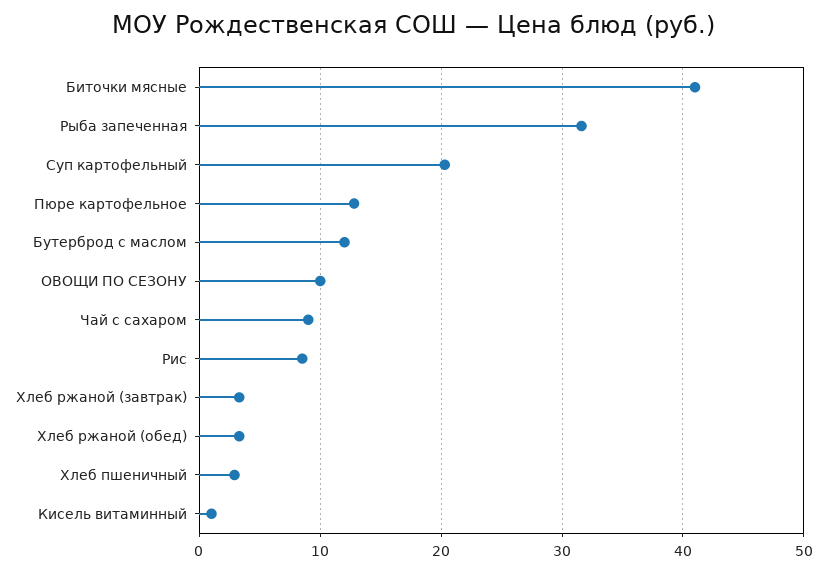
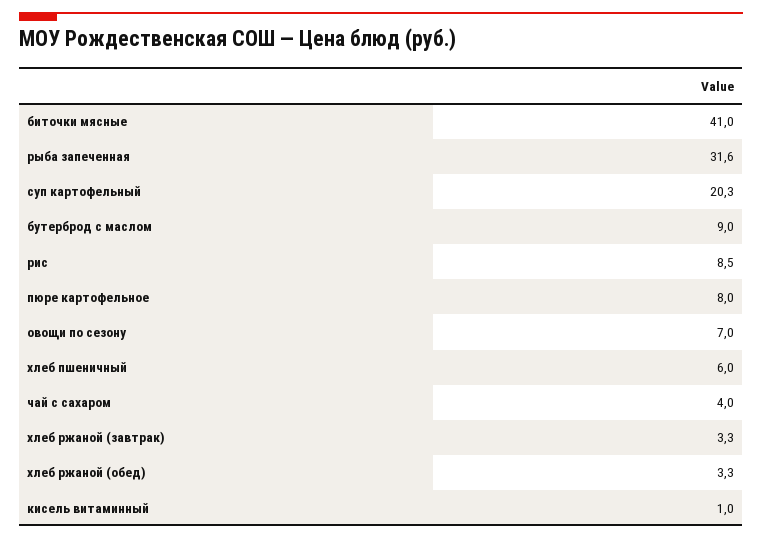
Пюре картофельное: 13 -> 8
Бутерброд с маслом: 12 -> 9
ОВОЩИ ПО СЕЗОНУ: 10 -> 7
Чай с сахаром: 9 -> 4
Хлеб пшеничный: 3 -> 6

